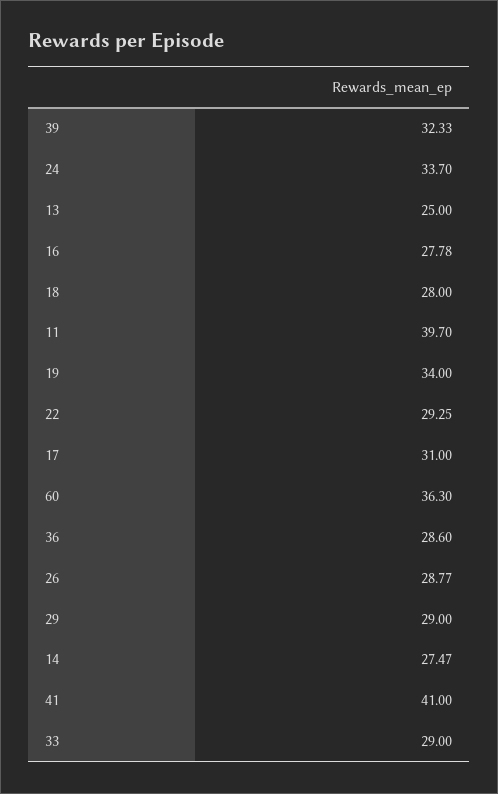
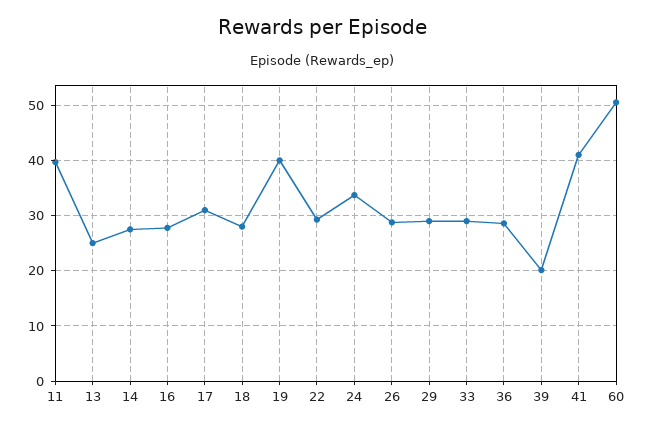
39: 32.33 -> 20
19: 34 -> 40
60: 36.3 -> 50

